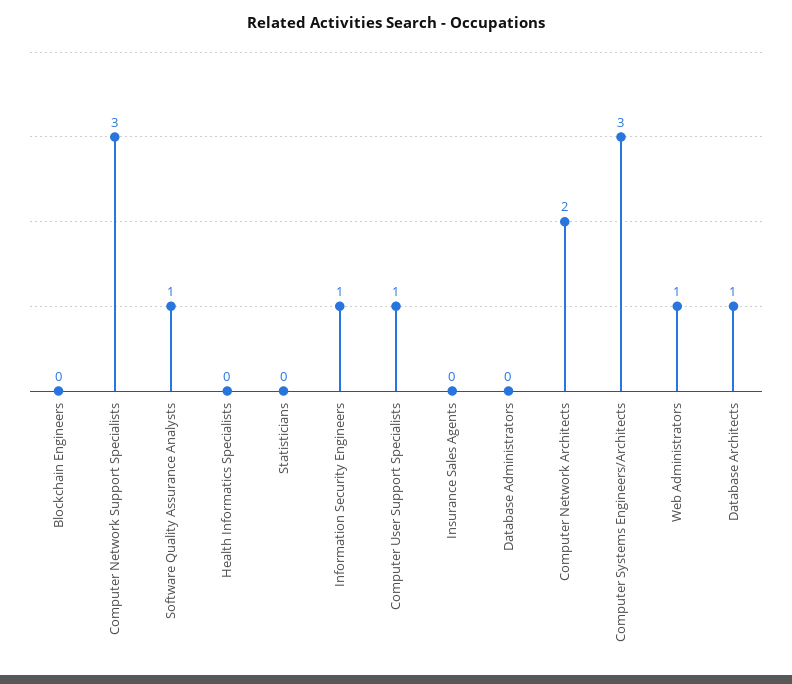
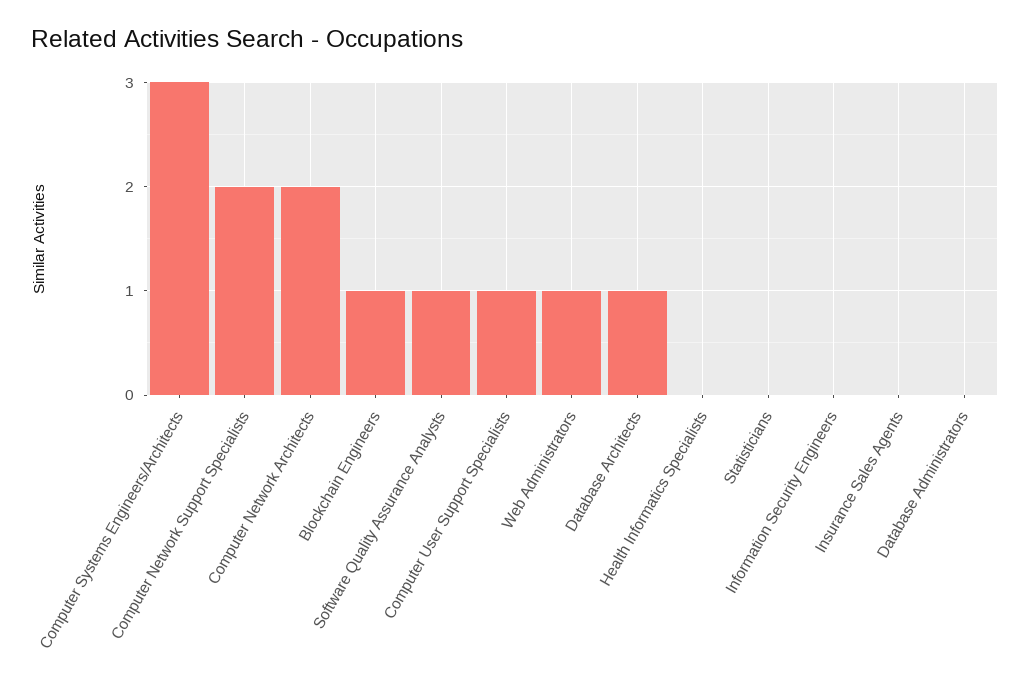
Blockchain Engineers: 0 -> 1
Computer Network Support Specialists: 3 -> 2
Information Security Engineers: 1 -> 0

